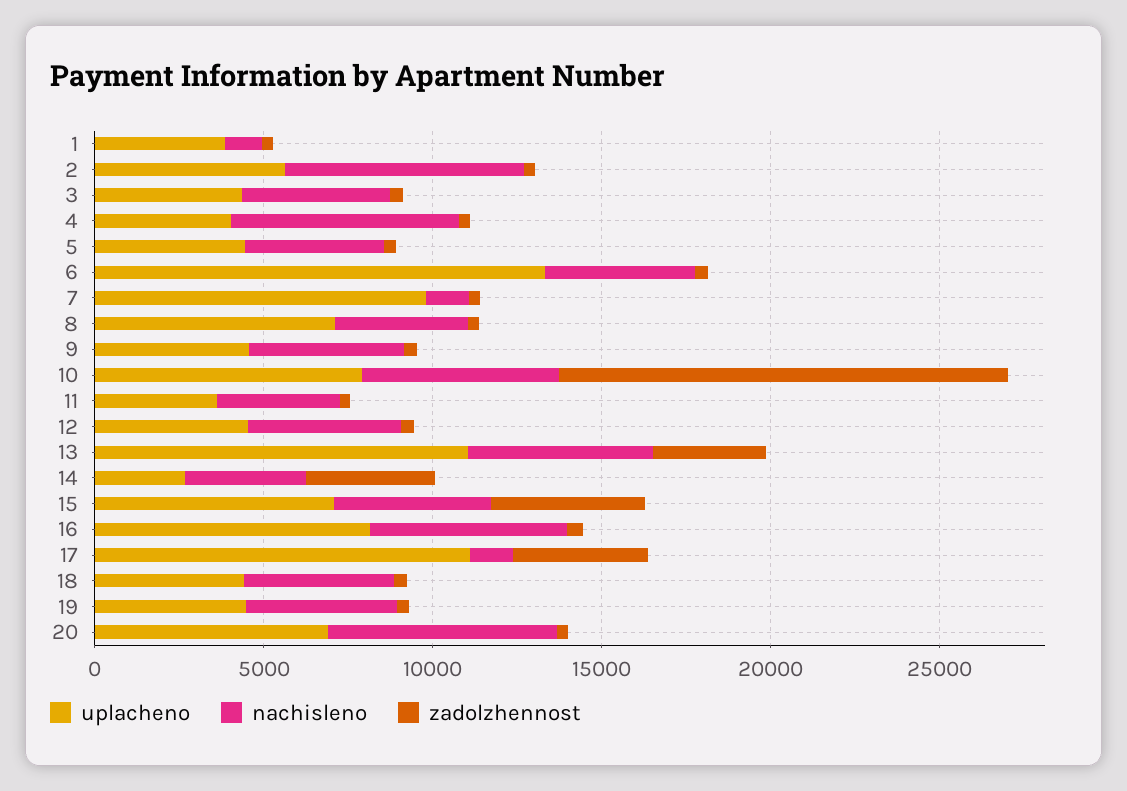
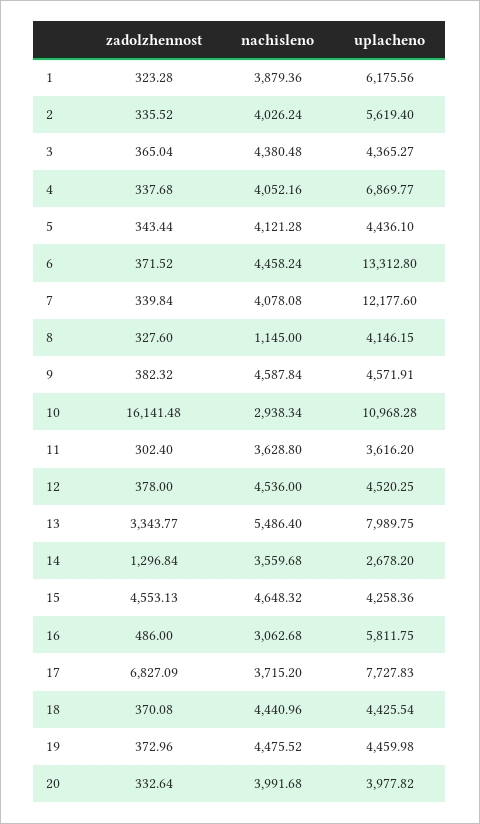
uplacheno, 1: 4000 -> 6175.56
nachisleno, 1: 1000 -> 3879.36
nachisleno, 2: 7000 -> 4026.24
uplacheno, 4: 4000 -> 6869.77
nachisleno, 4: 7000 -> 4052.16
uplacheno, 7: 10000 -> 12177.6
nachisleno, 7: 1000 -> 4078.08
uplacheno, 8: 7000 -> 4146.15
nachisleno, 8: 4000 -> 1145
uplacheno, 10: 8000 -> 10968.28
nachisleno, 10: 6000 -> 2938.34
zadolzhennost, 10: 13000 -> 16141.48
uplacheno, 13: 11000 -> 7989.75
zadolzhennost, 14: 4000 -> 1296.84
uplacheno, 15: 7000 -> 4258.36
uplacheno, 16: 8000 -> 5811.75
nachisleno, 16: 6000 -> 3062.68
uplacheno, 17: 11000 -> 7727.83
nachisleno, 17: 1000 -> 3715.2
zadolzhennost, 17: 4000 -> 6827.09
uplacheno, 20: 7000 -> 3977.82
nachisleno, 20: 7000 -> 3991.68

